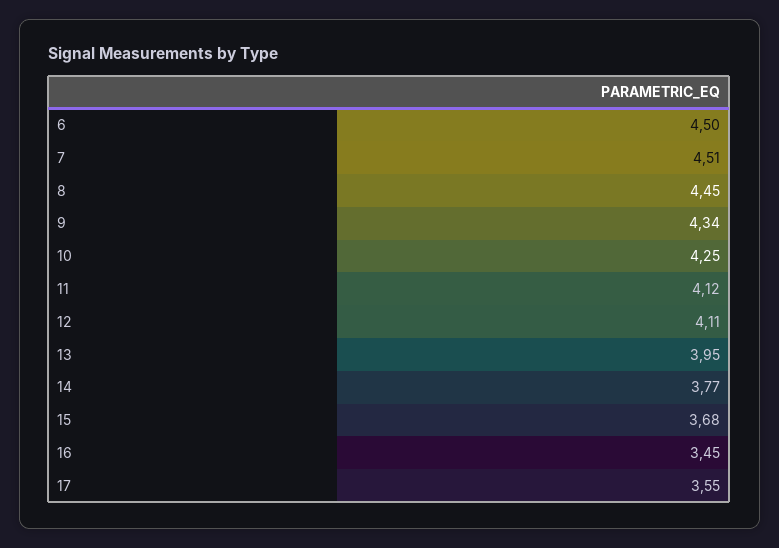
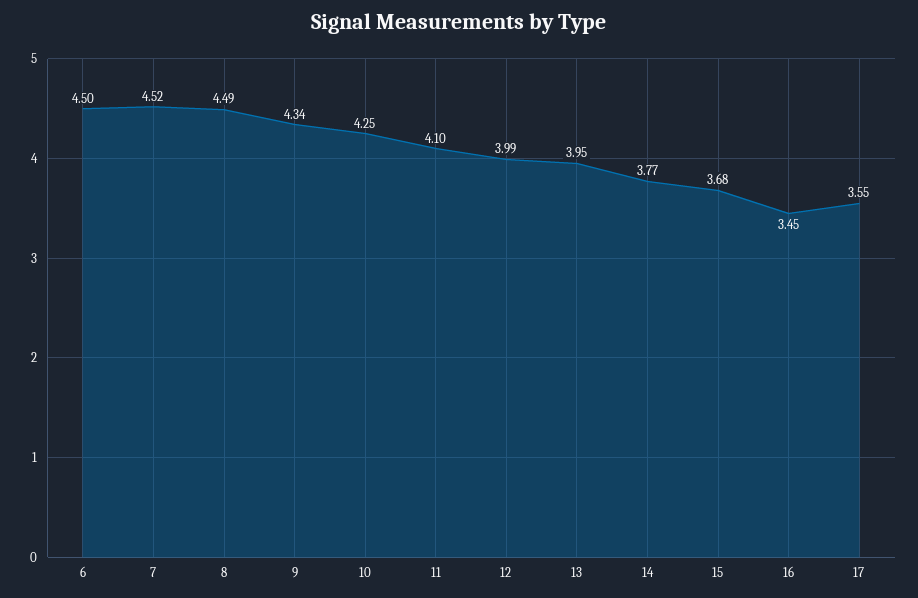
7: 4.51 -> 4.52
8: 4.45 -> 4.49
11: 4.12 -> 4.1
12: 4.11 -> 3.99

